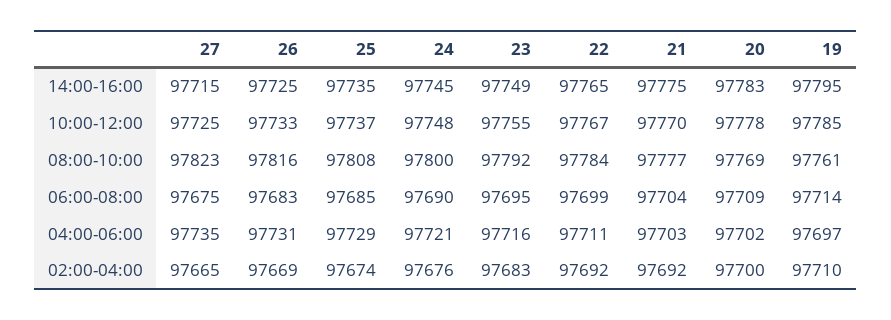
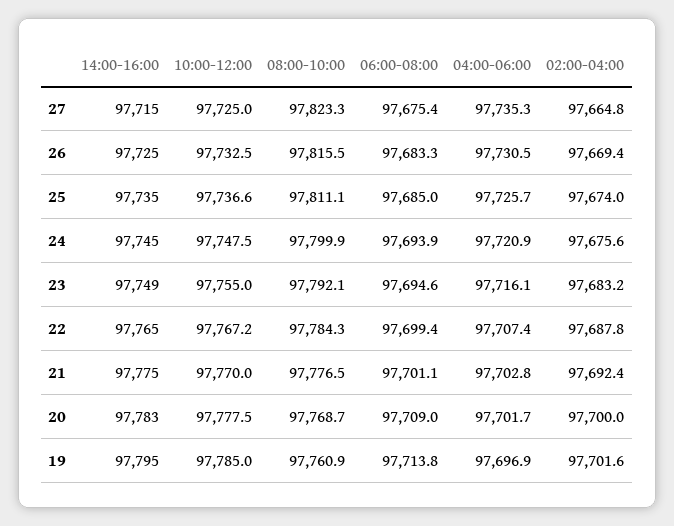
25, 08:00-10:00: 97808 -> 97811.1
24, 06:00-08:00: 97690 -> 97693.9
21, 06:00-08:00: 97704 -> 97701.1
25, 04:00-06:00: 97729 -> 97725.7
22, 04:00-06:00: 97711 -> 97707.4
22, 02:00-04:00: 97692 -> 97687.8
19, 02:00-04:00: 97710 -> 97701.6

